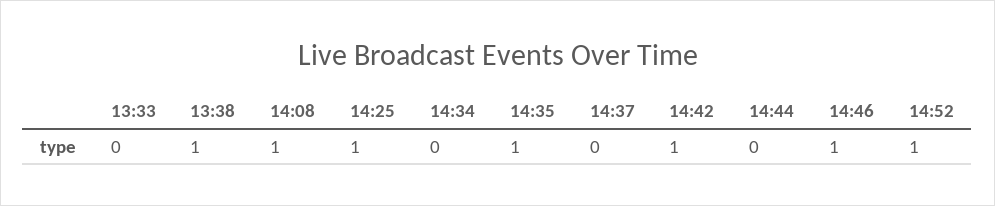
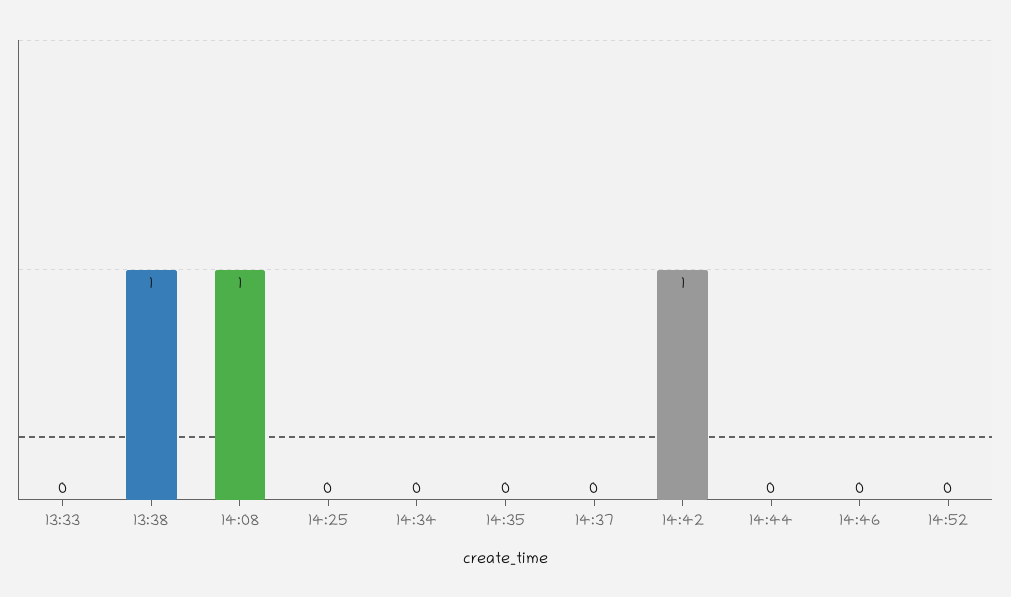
14:25: 1 -> 0
14:35: 1 -> 0
14:46: 1 -> 0
14:52: 1 -> 0

